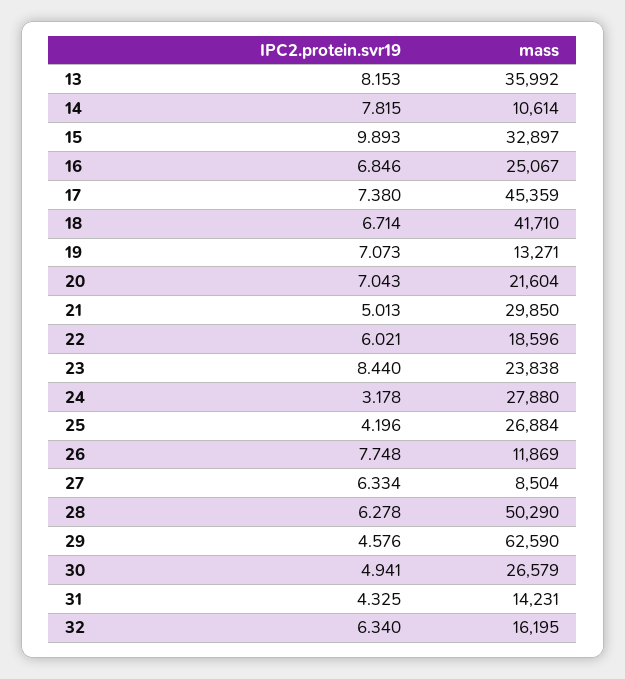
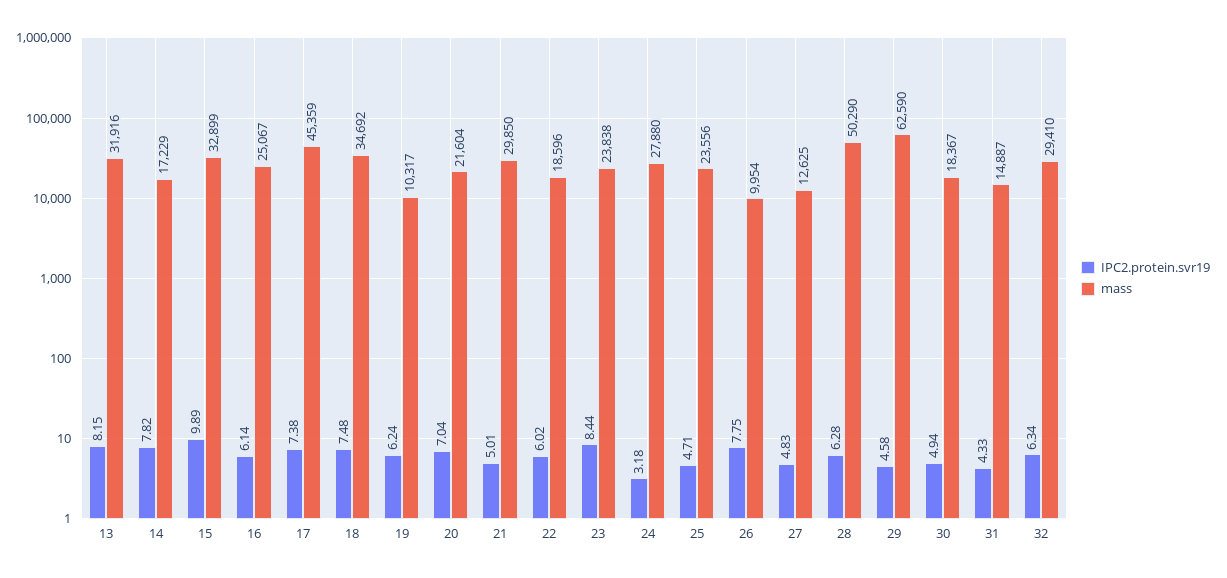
mass, 13: 35992 -> 31916
mass, 14: 10614 -> 17229
mass, 15: 32897 -> 32899
IPC2.protein.svr19, 16: 6.846 -> 6.14
IPC2.protein.svr19, 18: 6.714 -> 7.48
mass, 18: 41710 -> 34692
IPC2.protein.svr19, 19: 7.073 -> 6.24
mass, 19: 13271 -> 10317
IPC2.protein.svr19, 25: 4.196 -> 4.71
mass, 25: 26884 -> 23556
mass, 26: 11869 -> 9954
IPC2.protein.svr19, 27: 6.334 -> 4.83
mass, 27: 8504 -> 12625
mass, 30: 26579 -> 18367
mass, 31: 14231 -> 14887
mass, 32: 16195 -> 29410

